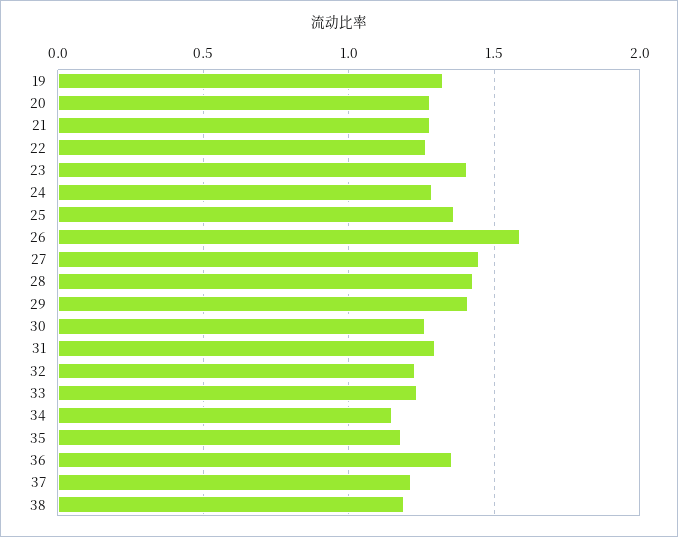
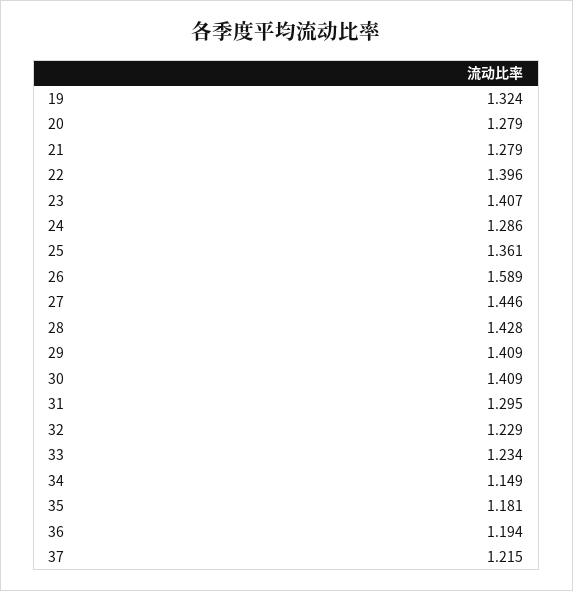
22: 1.25 -> 1.396
30: 1.25 -> 1.409
36: 1.35 -> 1.194
38: 1.2 -> none

